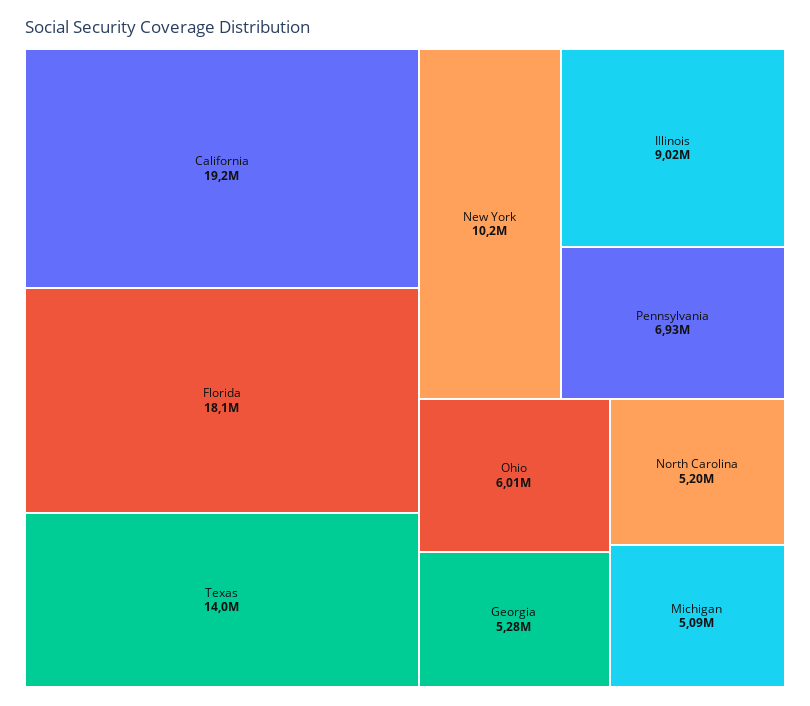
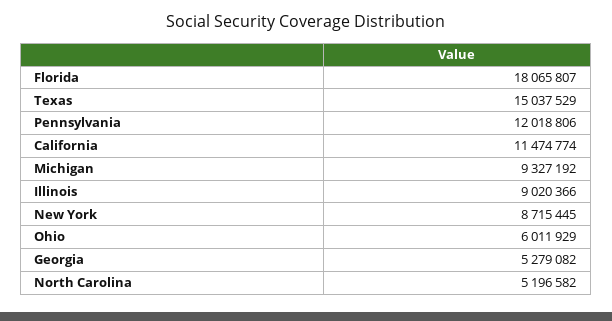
California: 19200000 -> 11474774
Texas: 14000000 -> 15037529
New York: 10200000 -> 8715445
Pennsylvania: 6930000 -> 12018806
Michigan: 5090000 -> 9327192

